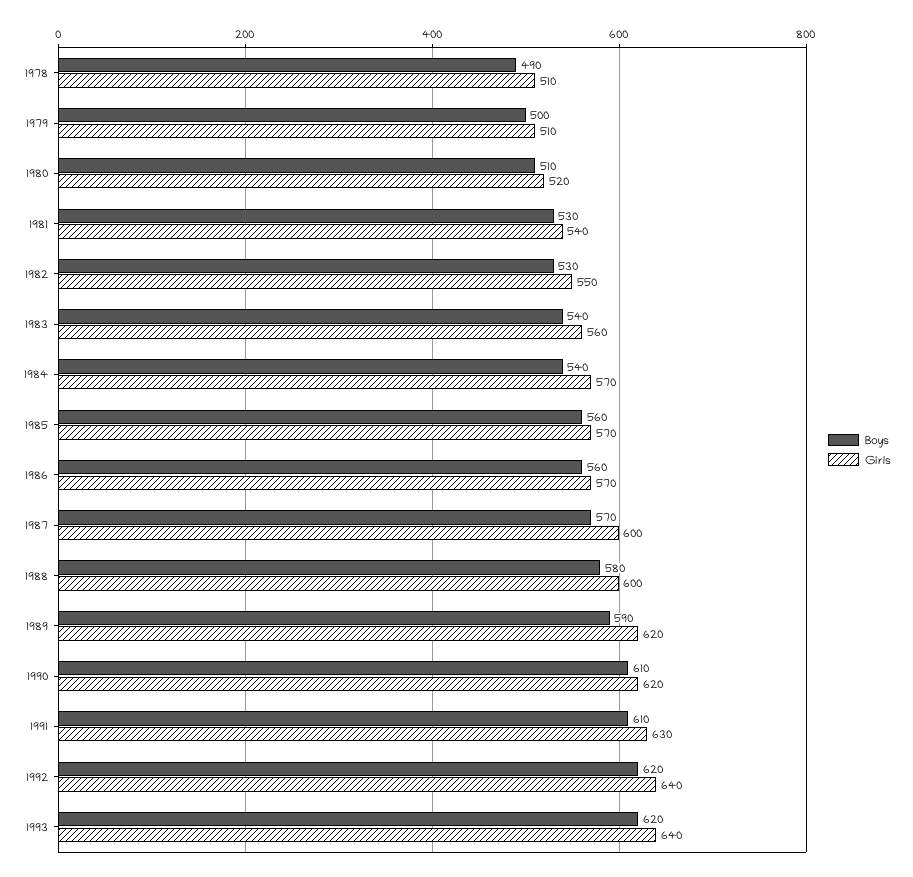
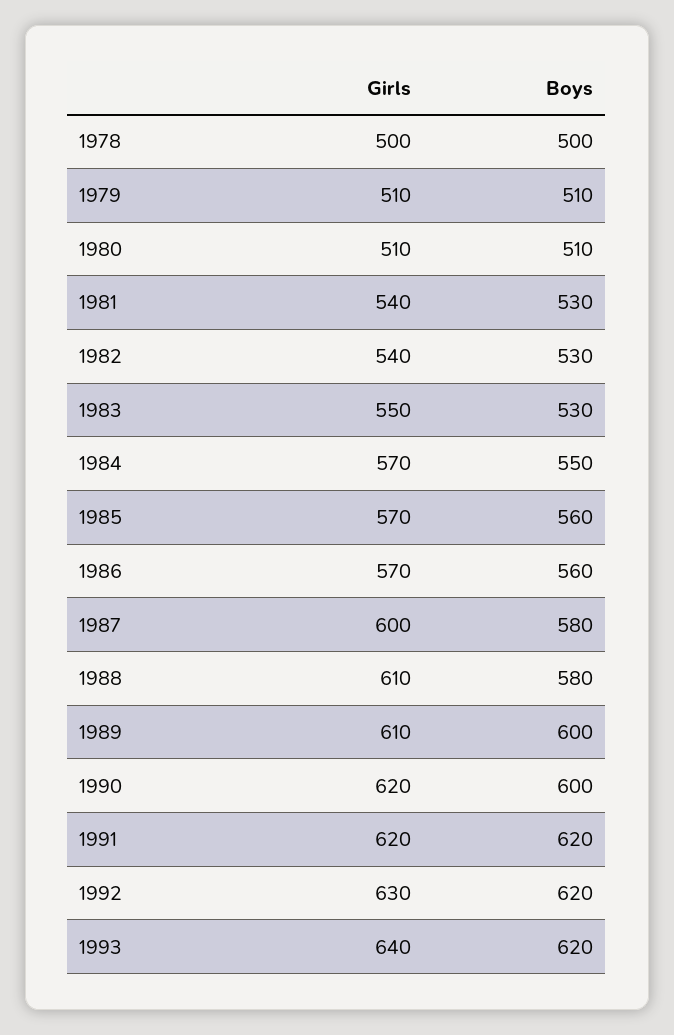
Boys, 1978: 490 -> 500
Girls, 1978: 510 -> 500
Boys, 1979: 500 -> 510
Girls, 1980: 520 -> 510
Girls, 1982: 550 -> 540
Boys, 1983: 540 -> 530
Girls, 1983: 560 -> 550
Boys, 1984: 540 -> 550
Boys, 1987: 570 -> 580
Girls, 1988: 600 -> 610
Boys, 1989: 590 -> 600
Girls, 1989: 620 -> 610
Boys, 1990: 610 -> 600
Boys, 1991: 610 -> 620
Girls, 1991: 630 -> 620
Girls, 1992: 640 -> 630

